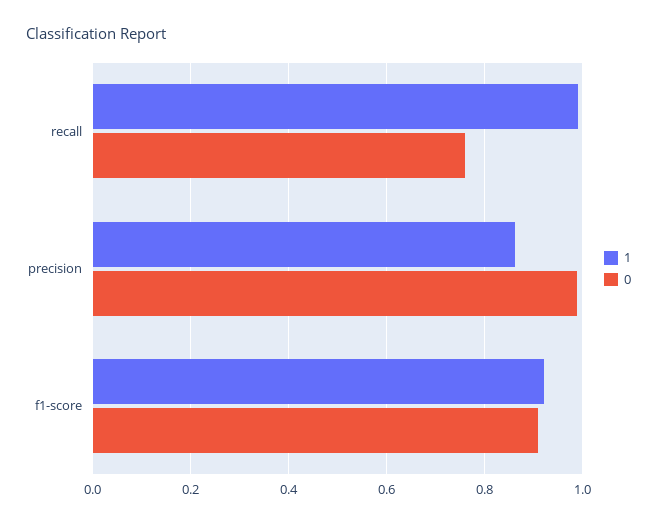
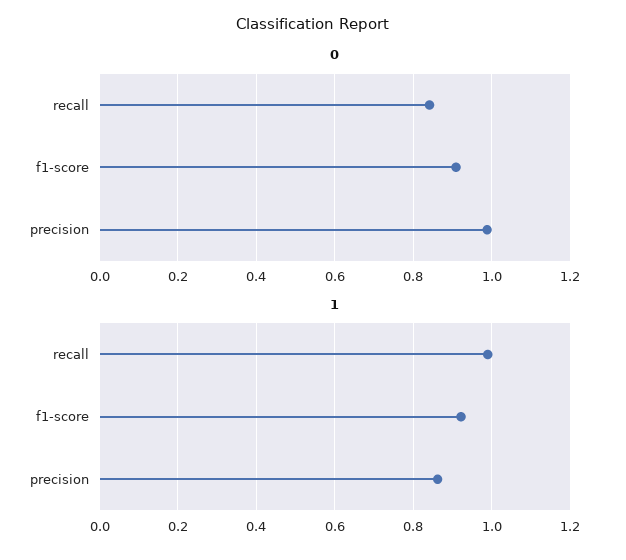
0, recall: 0.76 -> 0.84

